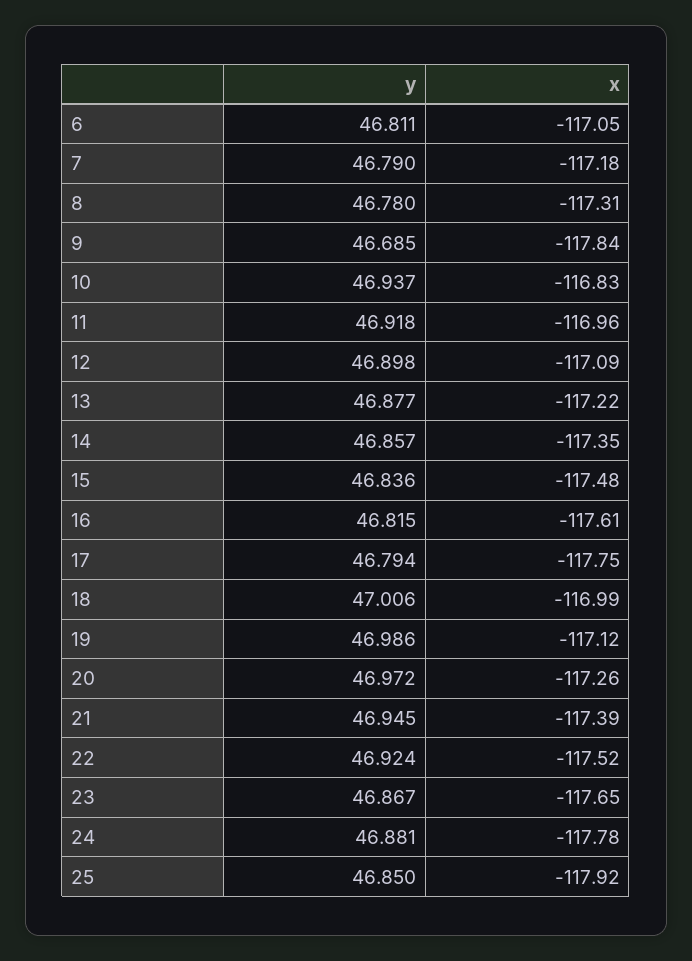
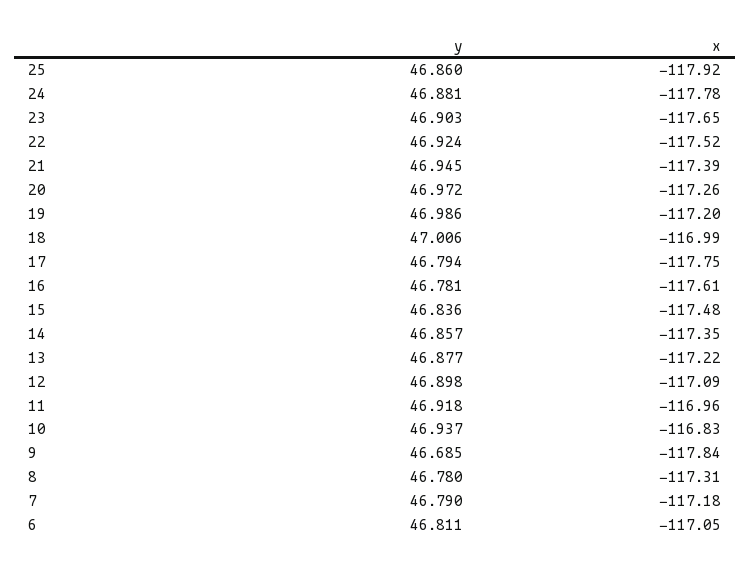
y, 16: 46.815 -> 46.781
x, 19: -117.12 -> -117.2
y, 23: 46.867 -> 46.903
y, 25: 46.85 -> 46.86

